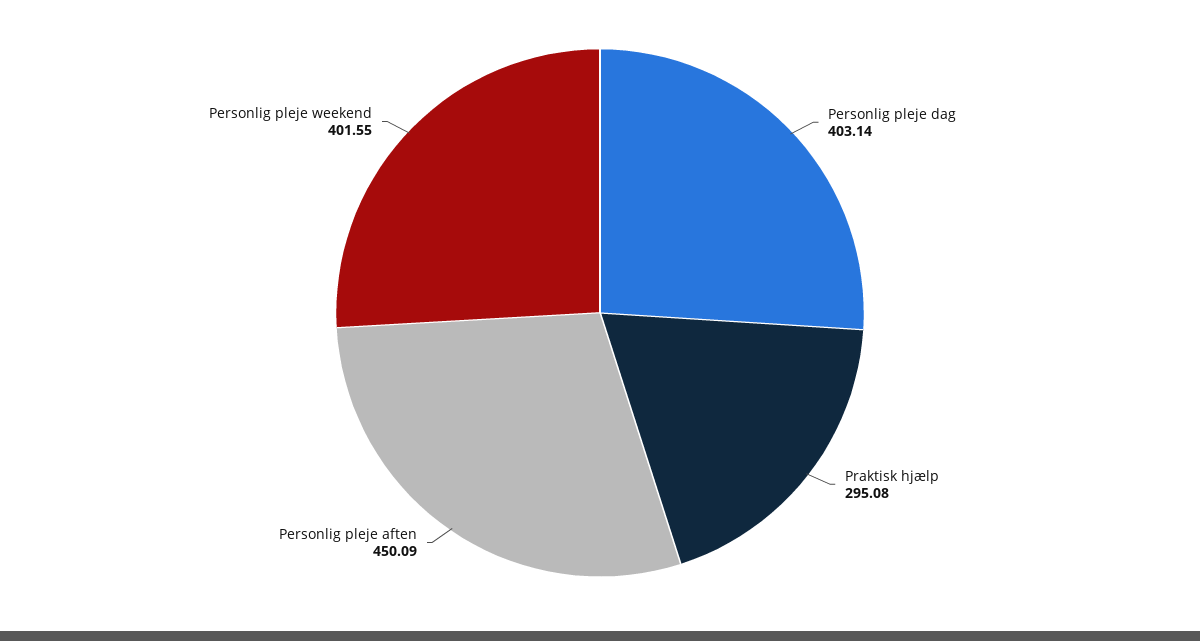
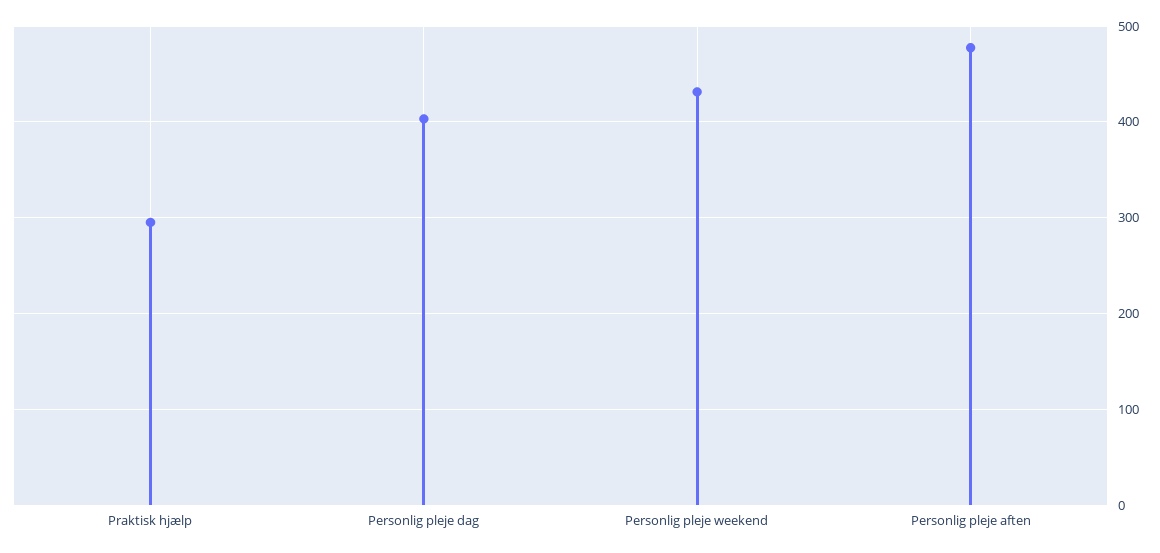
Personlig pleje aften: 450.09 -> 480
Personlig pleje weekend: 401.55 -> 430

